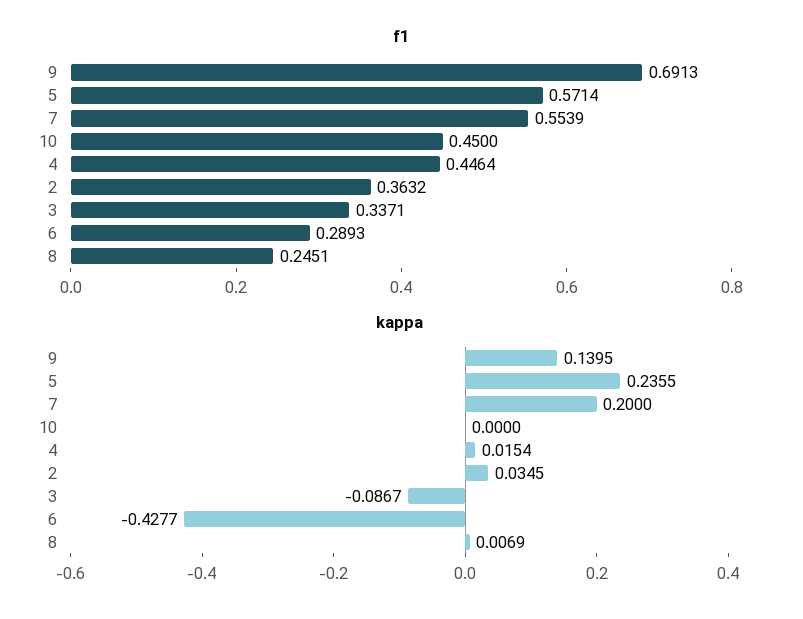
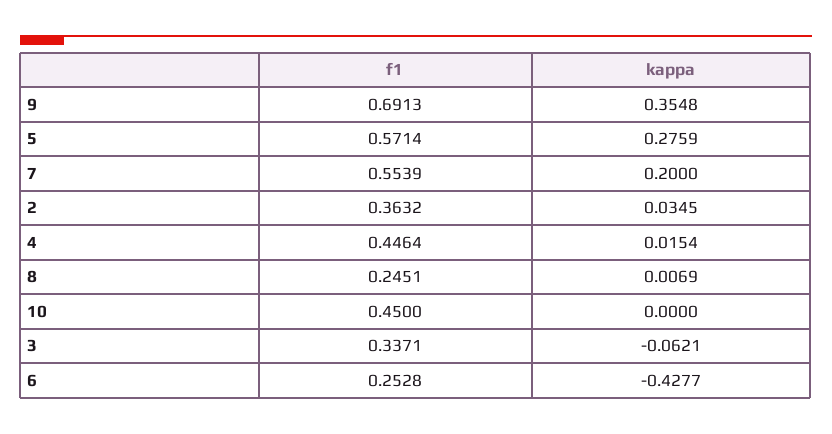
f1, 6: 0.2893 -> 0.2528
kappa, 9: 0.1395 -> 0.3548
kappa, 5: 0.2355 -> 0.2759
kappa, 3: -0.0867 -> -0.0621

